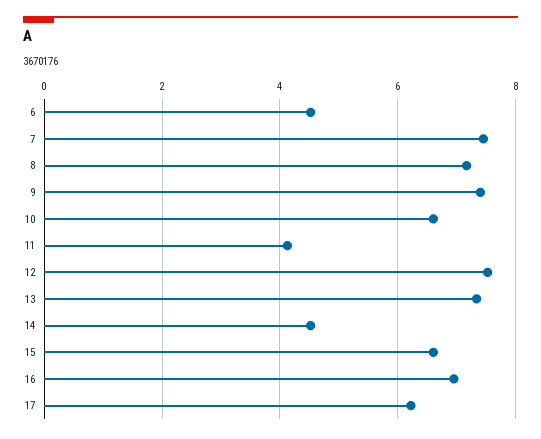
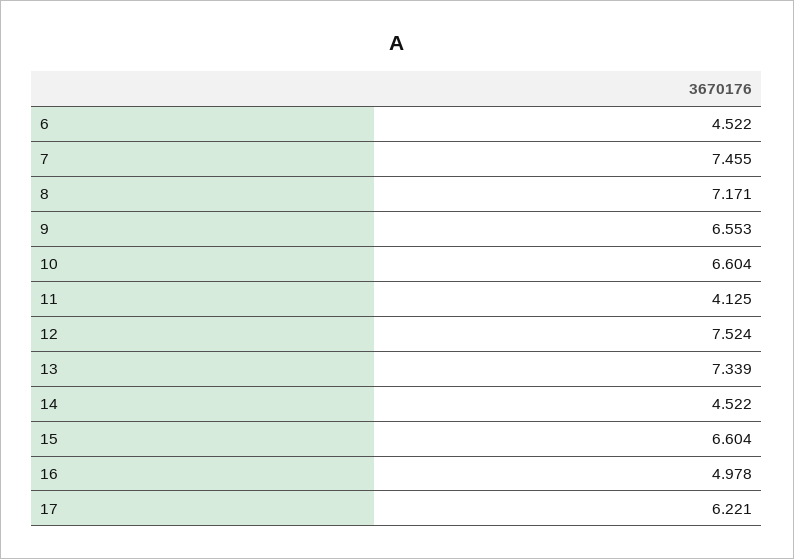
9: 7.4 -> 6.553
16: 7 -> 4.978

